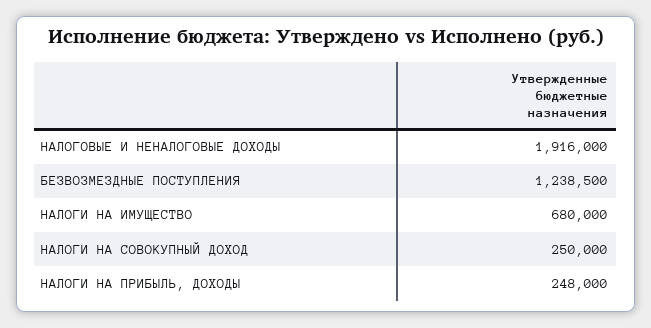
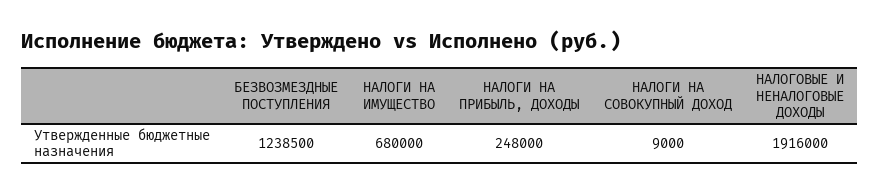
НАЛОГИ НА СОВОКУПНЫЙ ДОХОД: 250000 -> 9000

